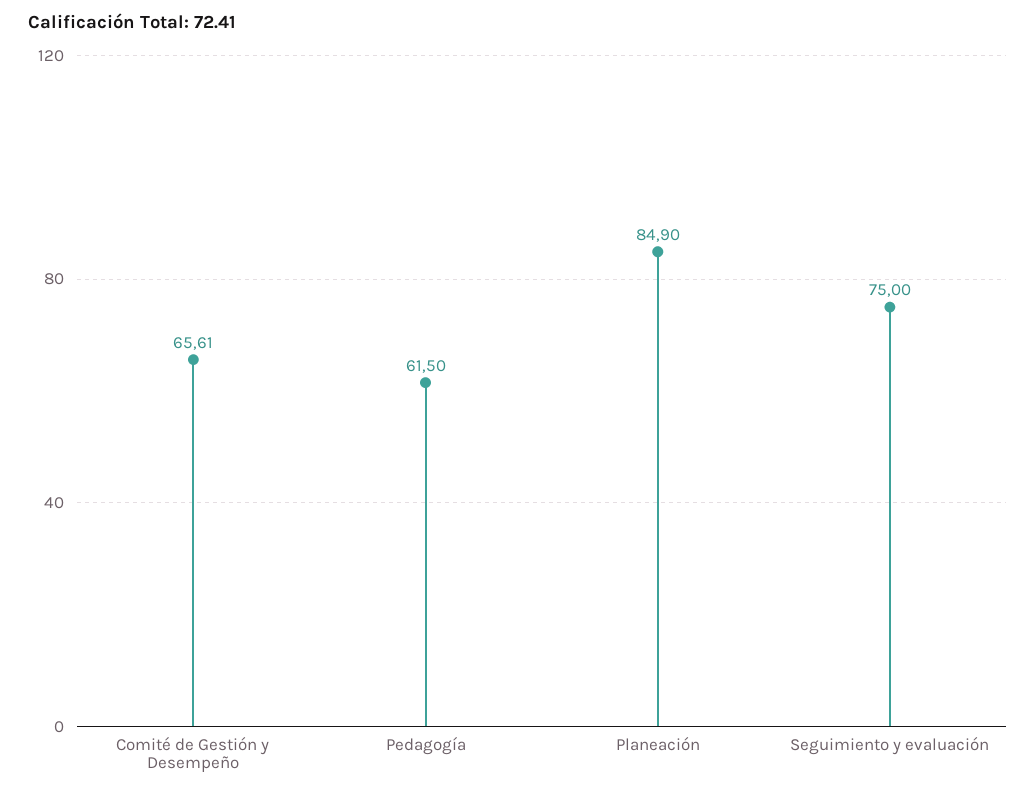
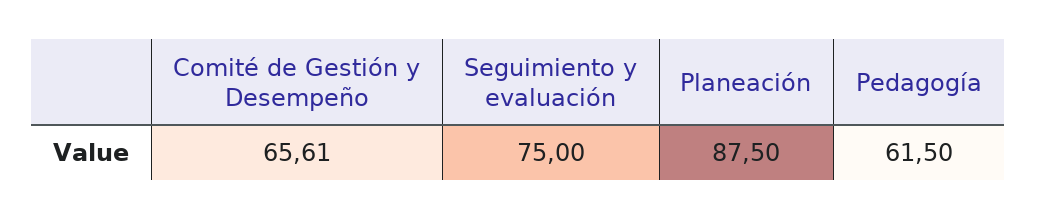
Planeación: 84.9 -> 87.5

